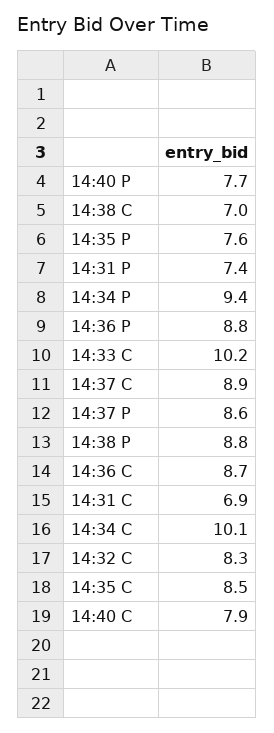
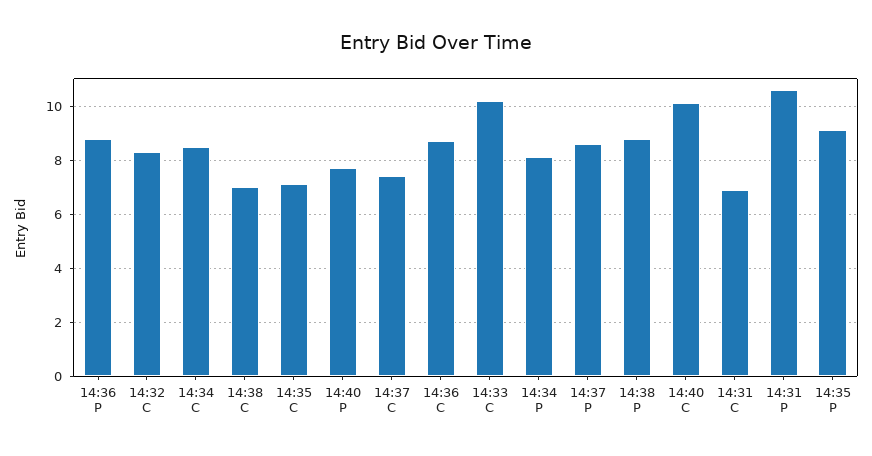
14:35 P: 7.6 -> 9
14:31 P: 7.4 -> 10.5
14:34 P: 9.4 -> 8
14:37 C: 8.9 -> 7.5
14:34 C: 10.1 -> 8.5
14:35 C: 8.5 -> 7
14:40 C: 7.9 -> 10

